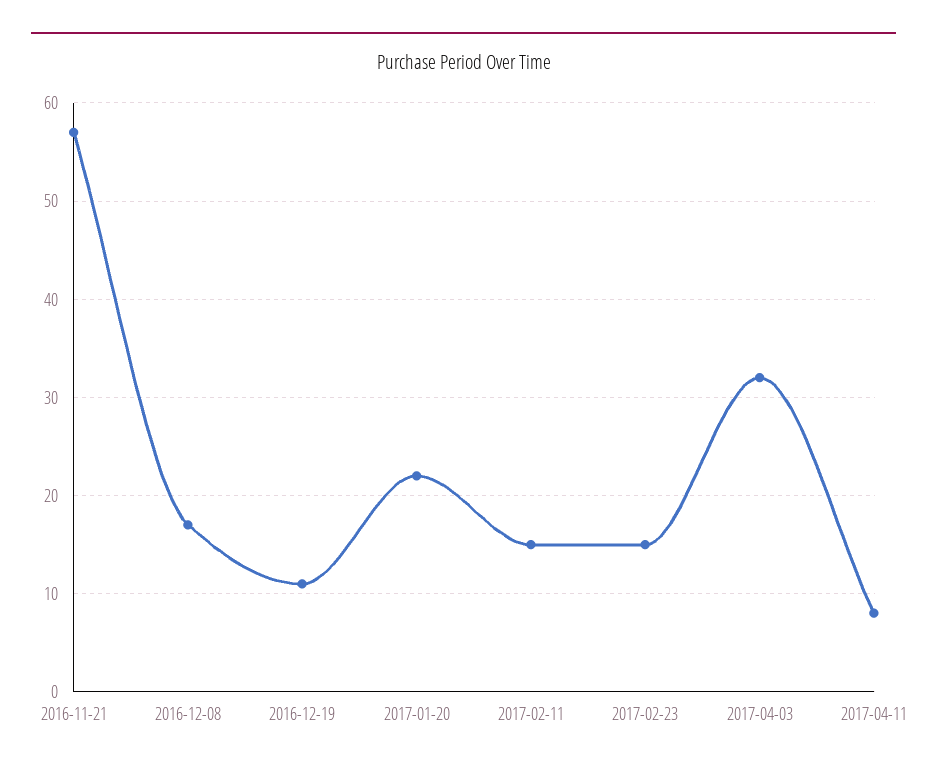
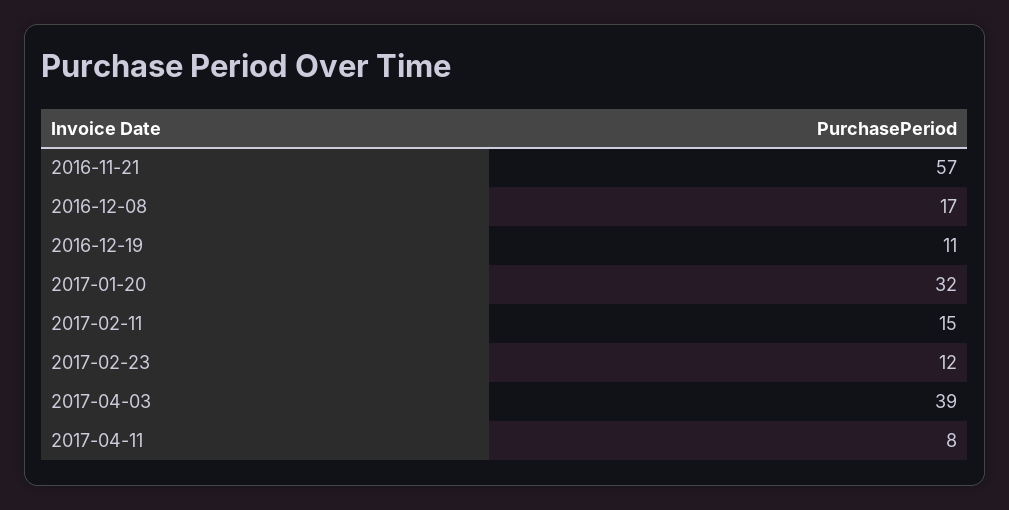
2017-01-20: 22 -> 32
2017-02-23: 15 -> 12
2017-04-03: 32 -> 39

